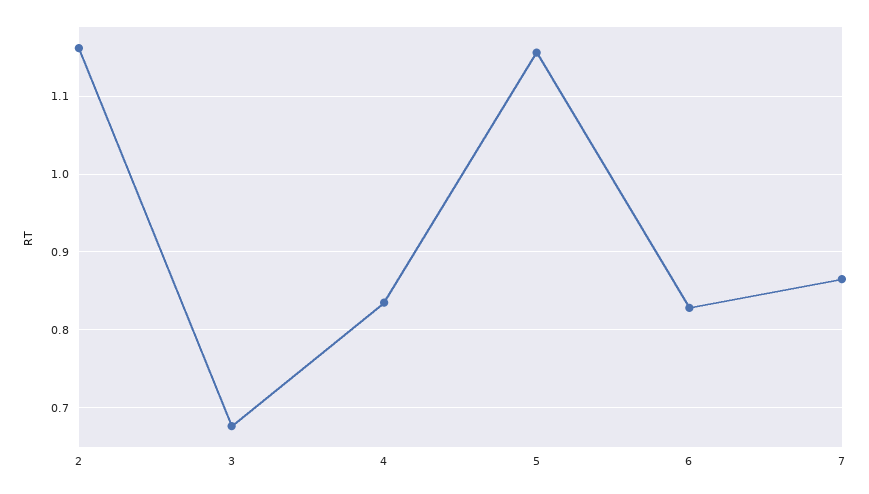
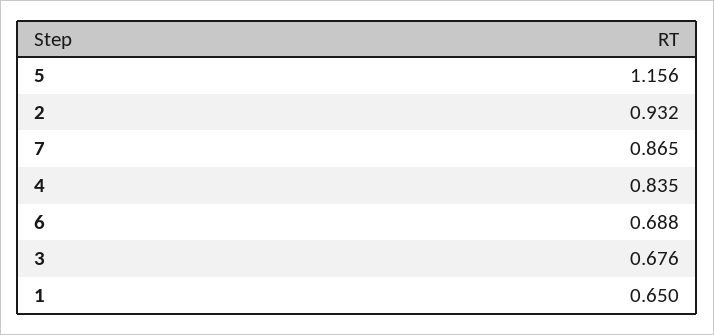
2: 1.16 -> 0.932
6: 0.83 -> 0.688
1: none -> 0.65

